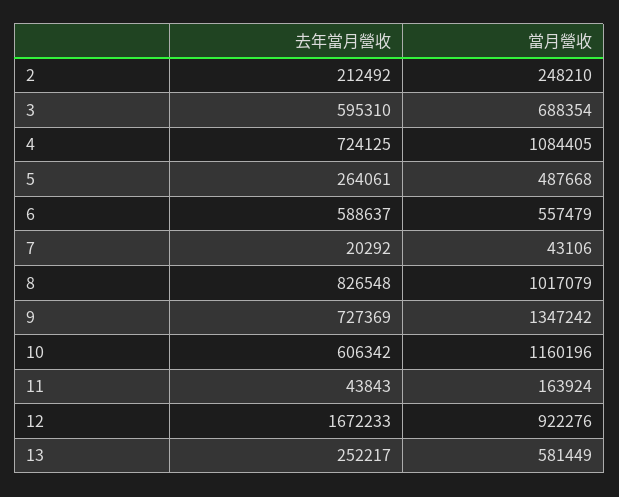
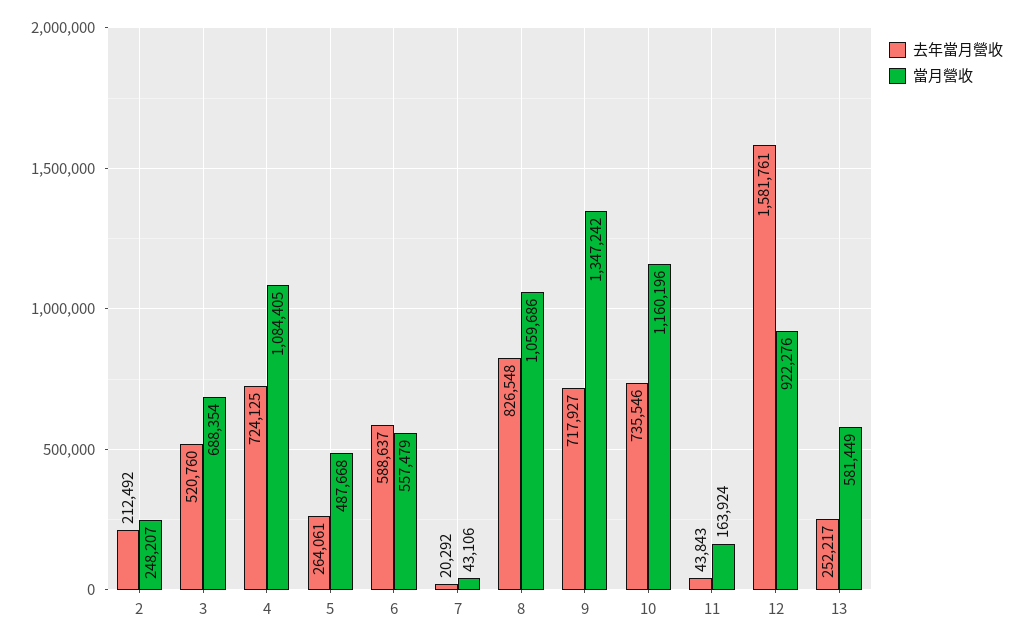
當月營收, 2: 248210 -> 248207
去年當月營收, 3: 595310 -> 520760
當月營收, 8: 1017079 -> 1059686
去年當月營收, 9: 727369 -> 717927
去年當月營收, 10: 606342 -> 735546
去年當月營收, 12: 1672233 -> 1581761

